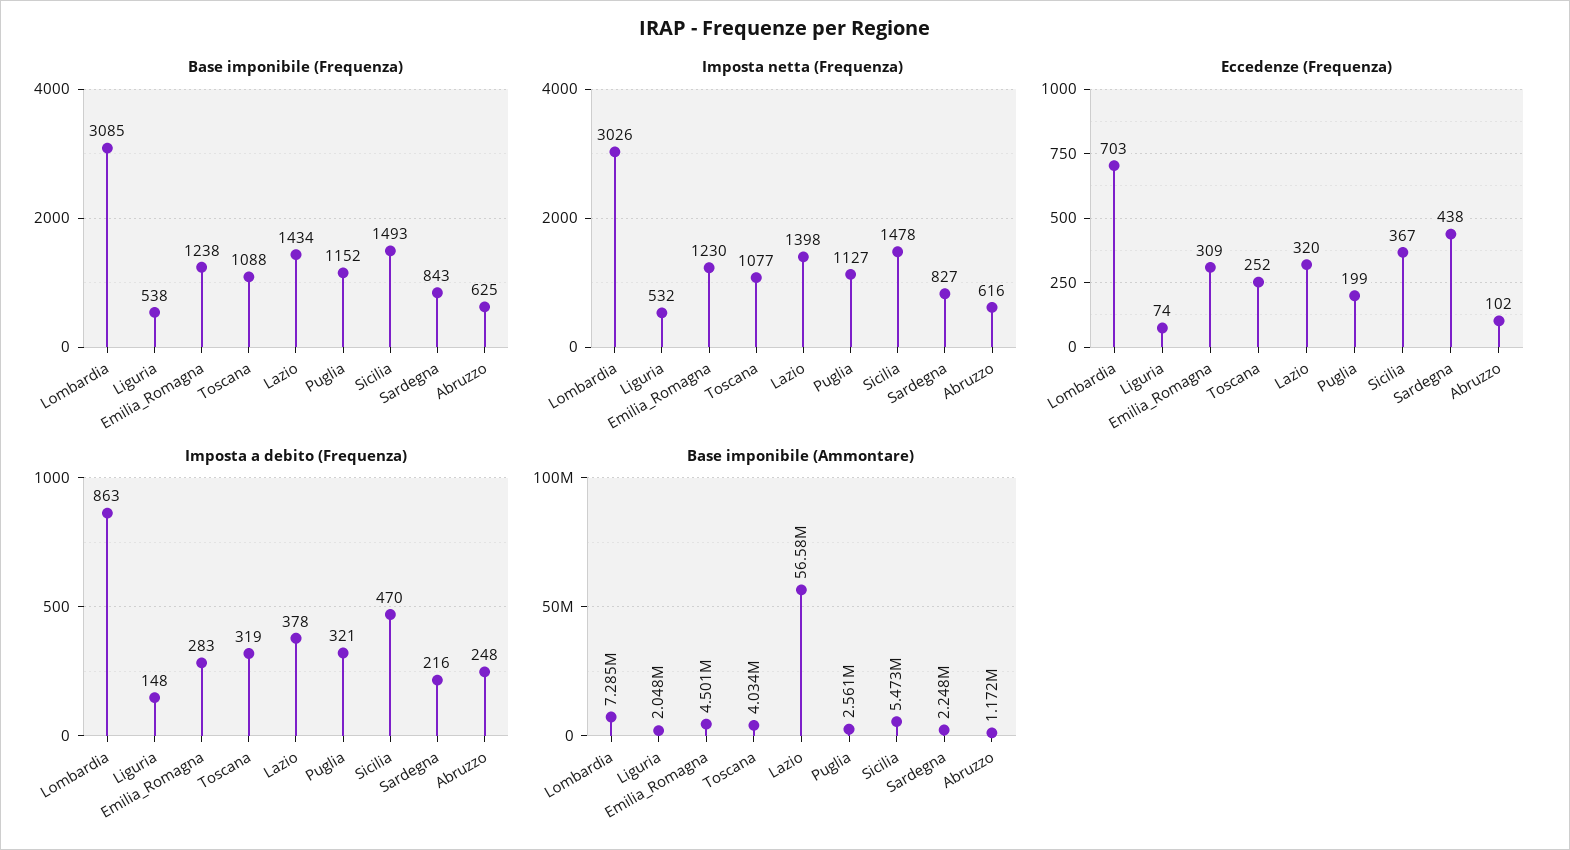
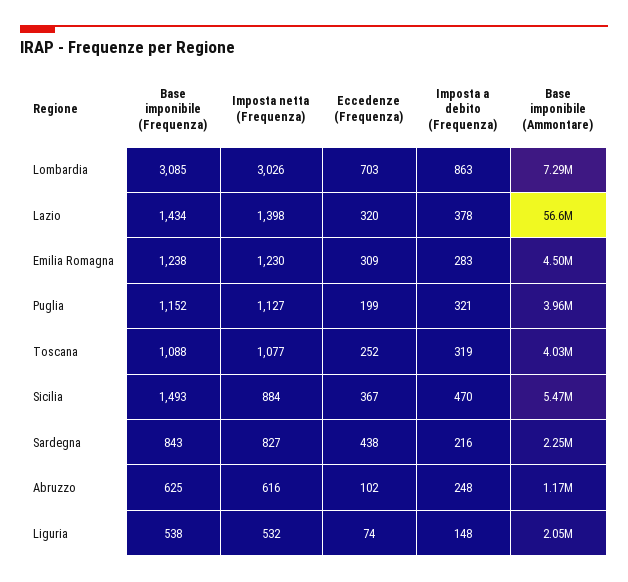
Imposta netta (Frequenza), Sicilia: 1478 -> 884
Base imponibile (Ammontare), Puglia: 2561000 -> 3960000

